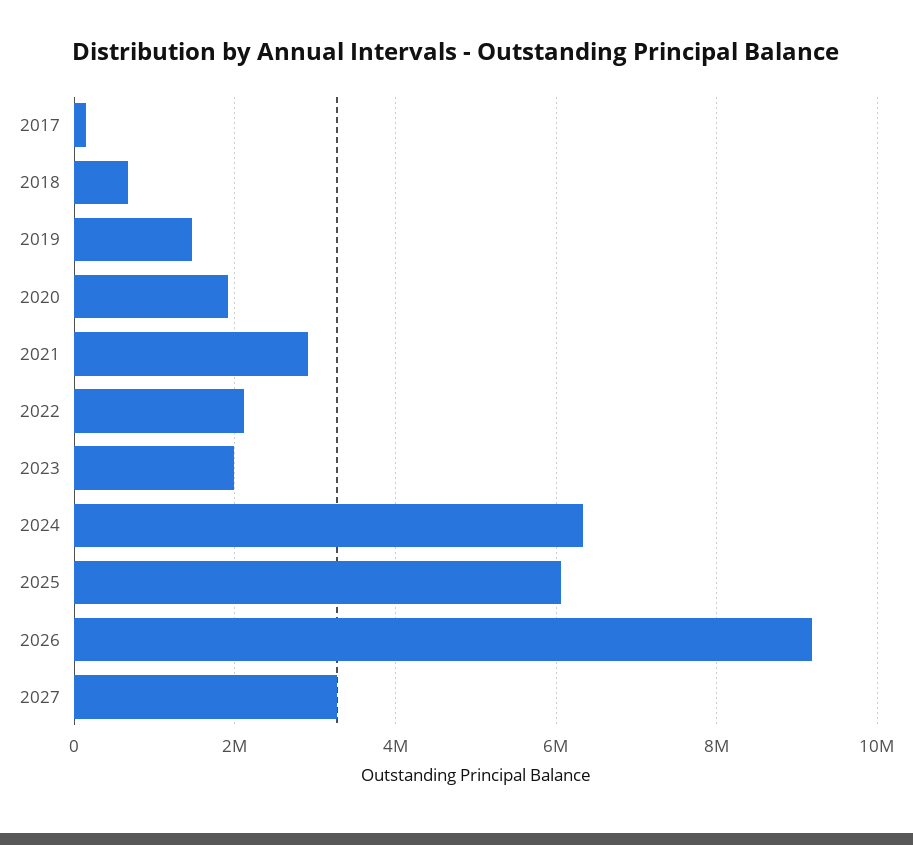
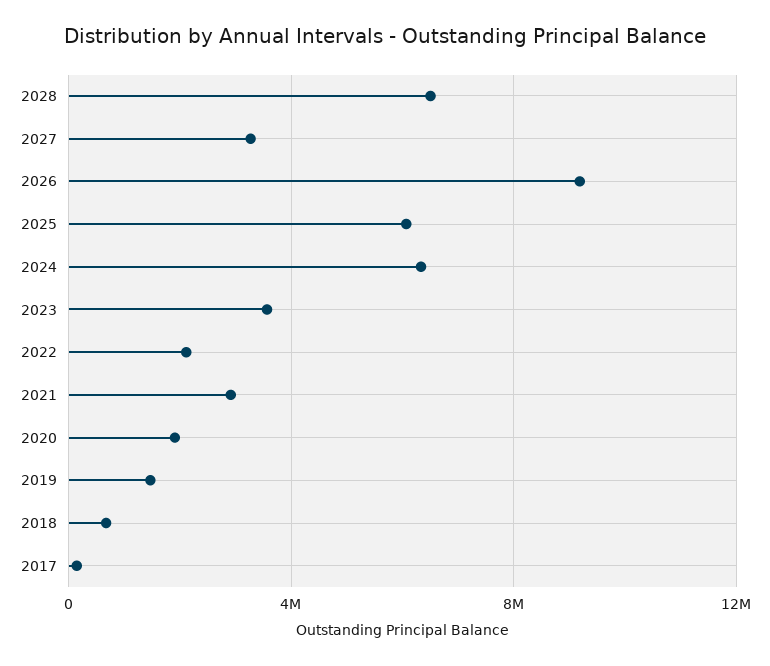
2023: 2000000 -> 3500000
2028: none -> 6500000

